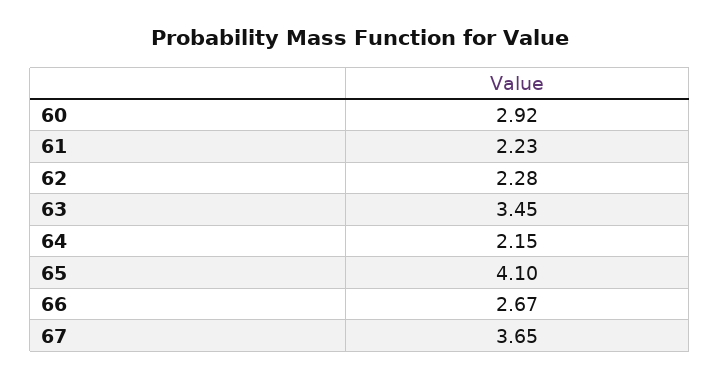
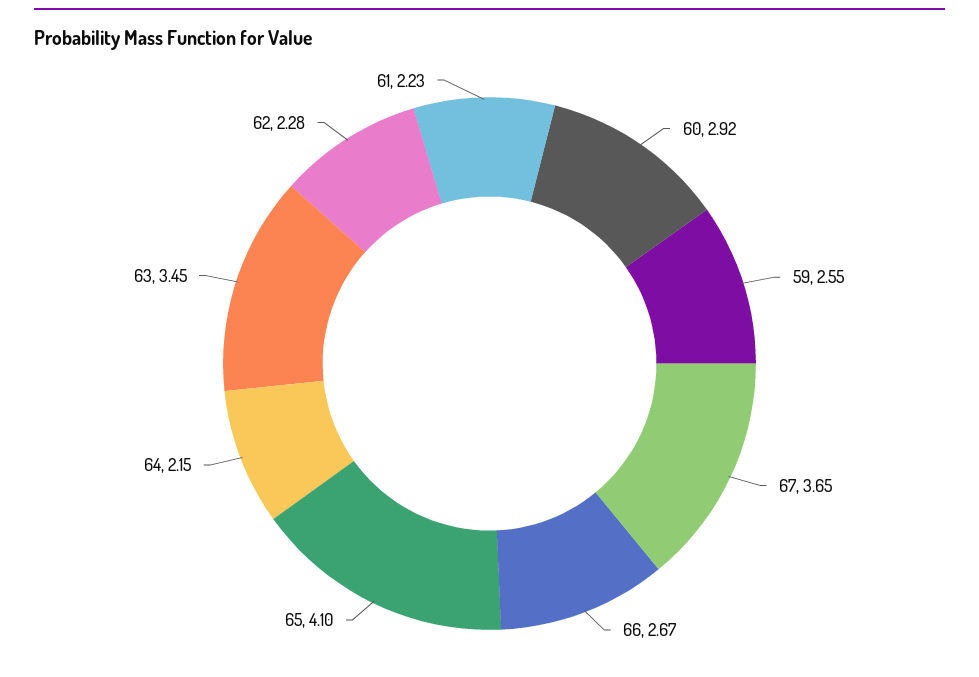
59: none -> 2.55

